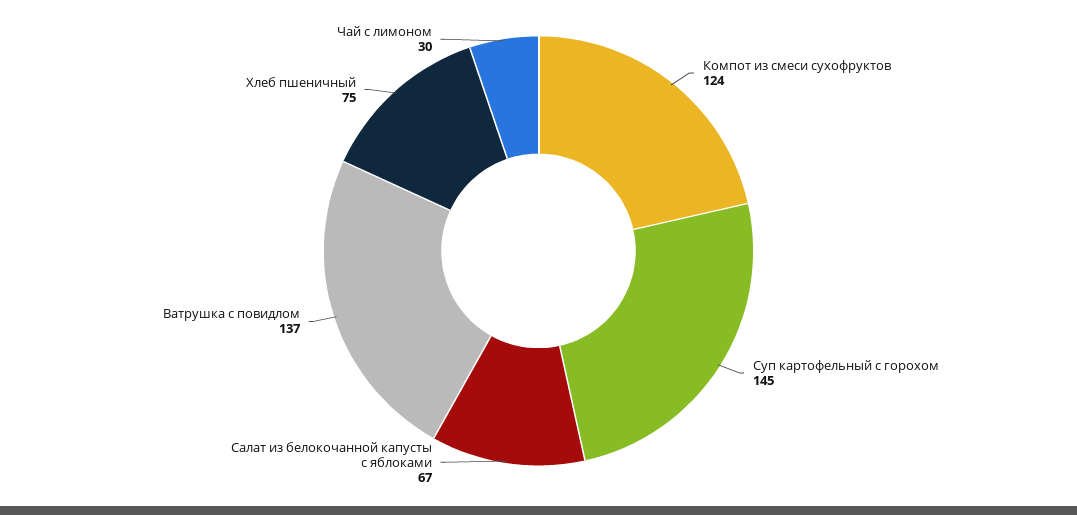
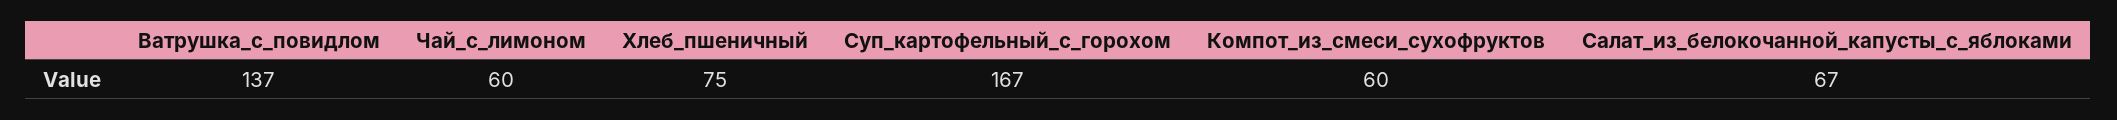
Компот из смеси сухофруктов: 124 -> 60
Суп картофельный с горохом: 145 -> 167
Чай с лимоном: 30 -> 60

